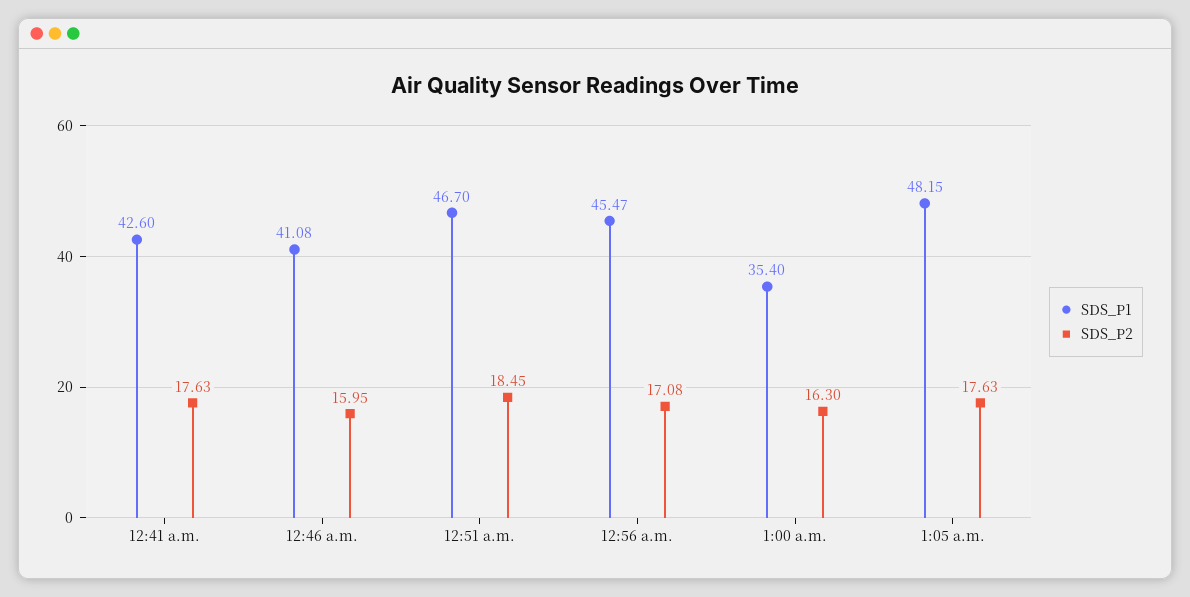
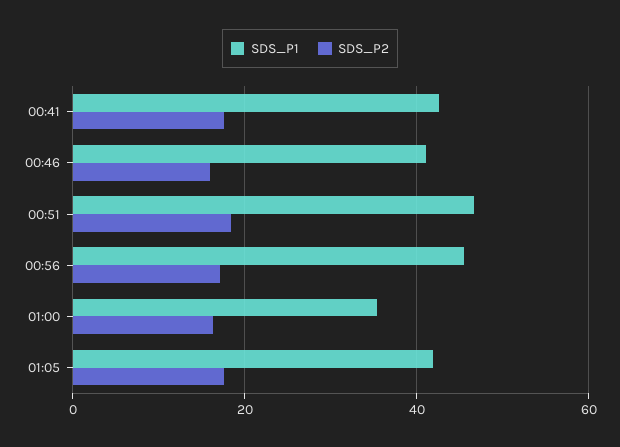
SDS_P1, 1:05 a.m.: 48.15 -> 42

